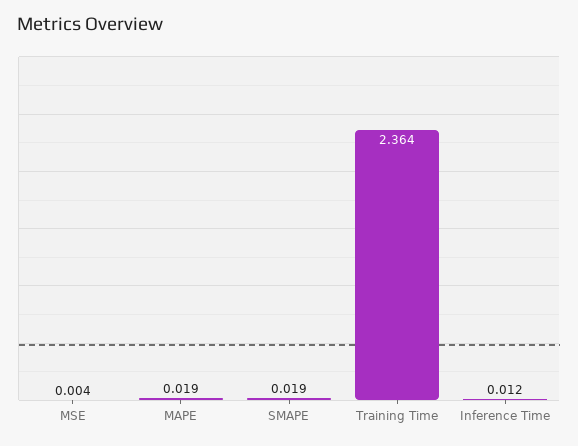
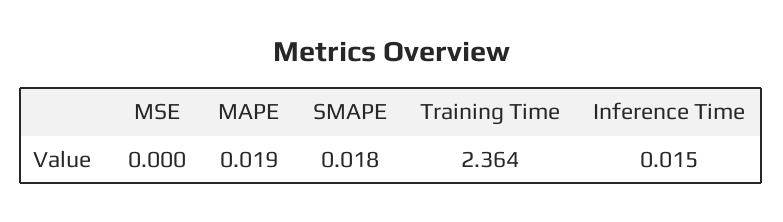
MSE: 0.004 -> 0
SMAPE: 0.019 -> 0.018
Inference Time: 0.012 -> 0.015

